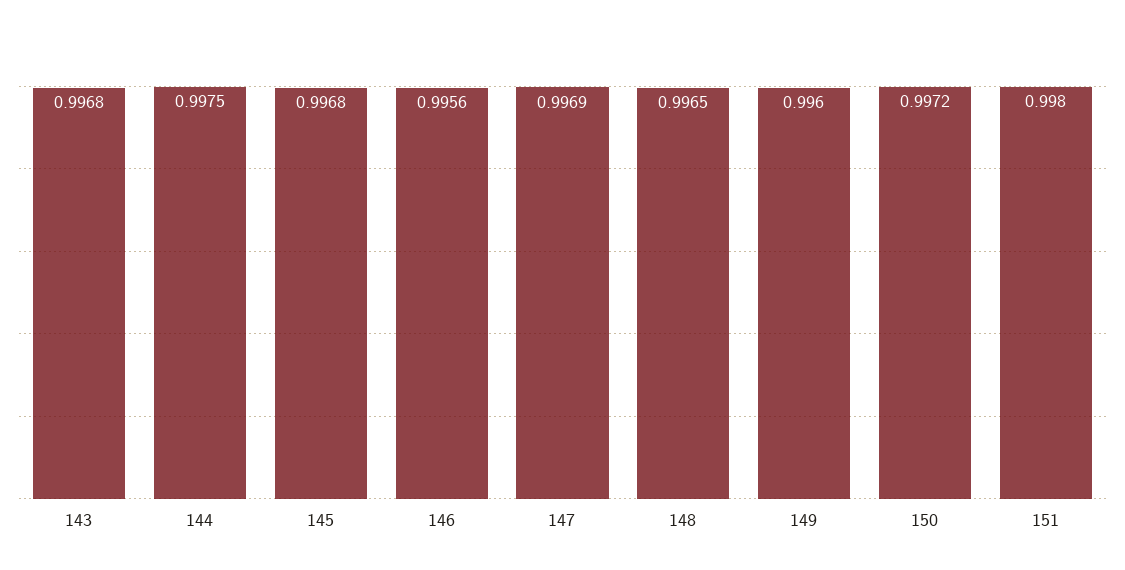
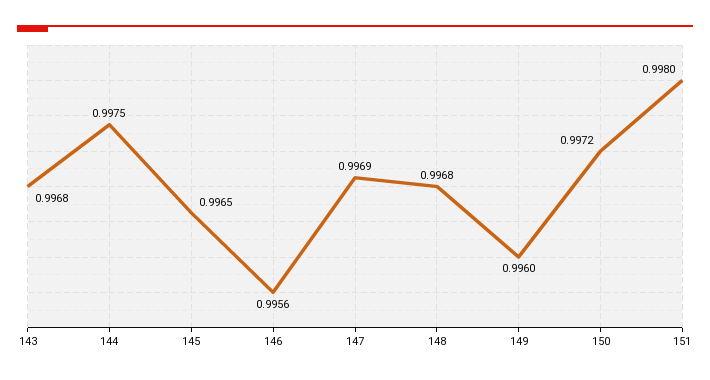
145: 0.9968 -> 0.9965
148: 0.9965 -> 0.9968

